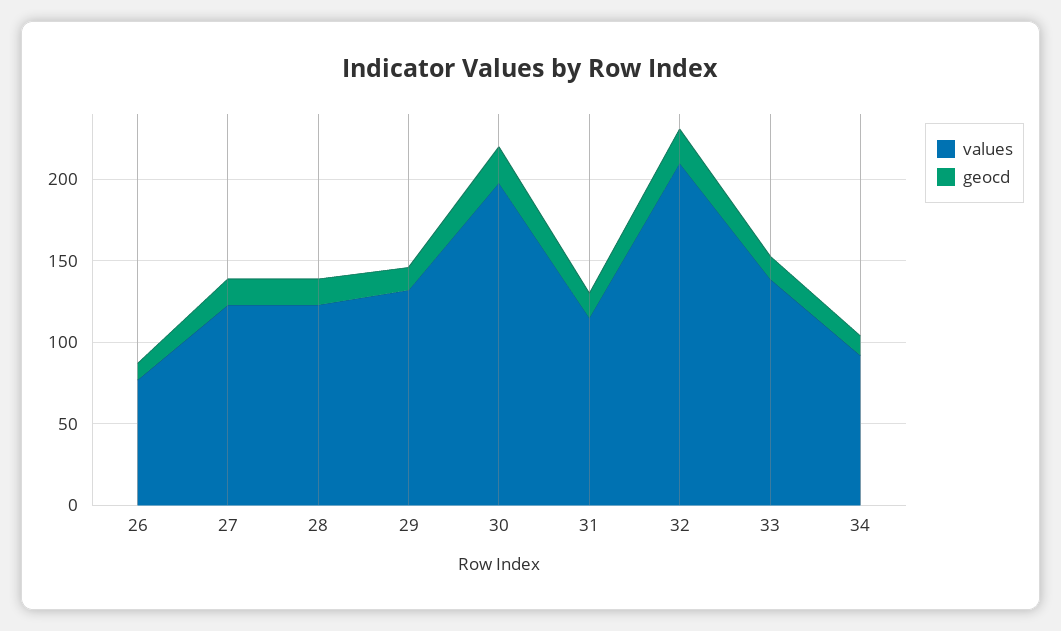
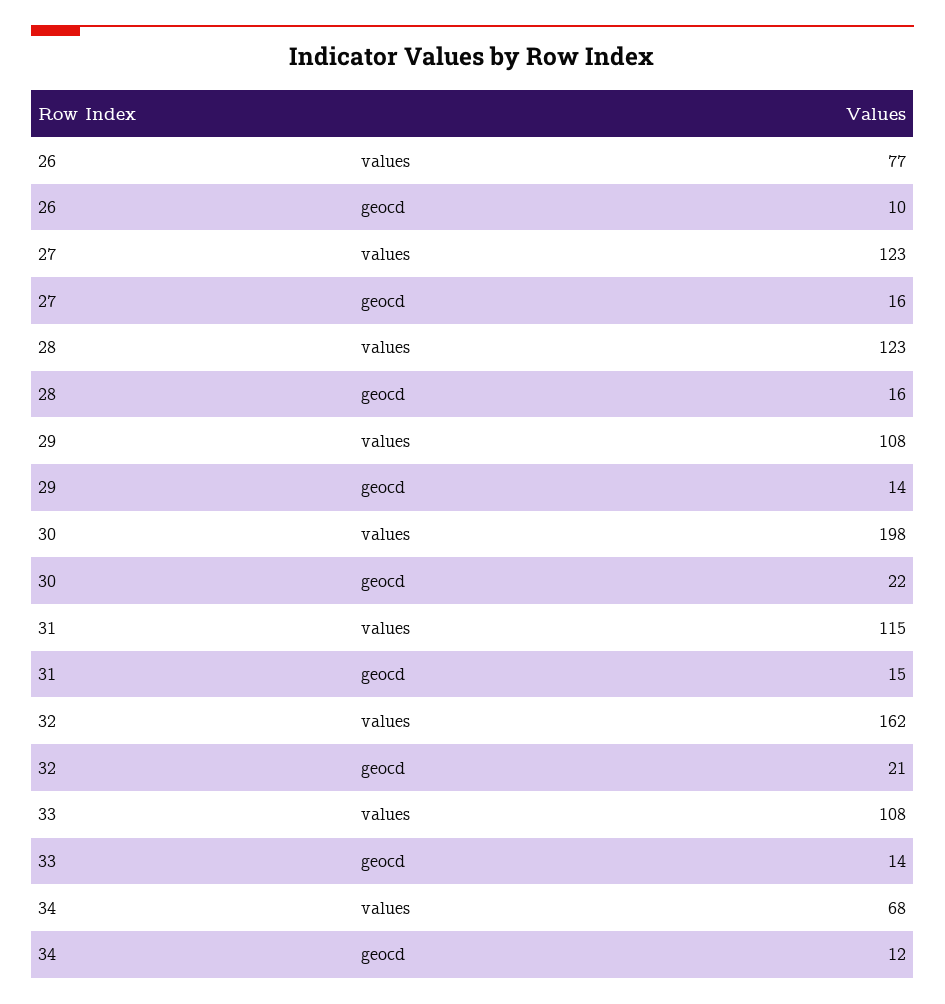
values, 29: 130 -> 108
values, 32: 210 -> 162
values, 33: 140 -> 108
values, 34: 90 -> 68

